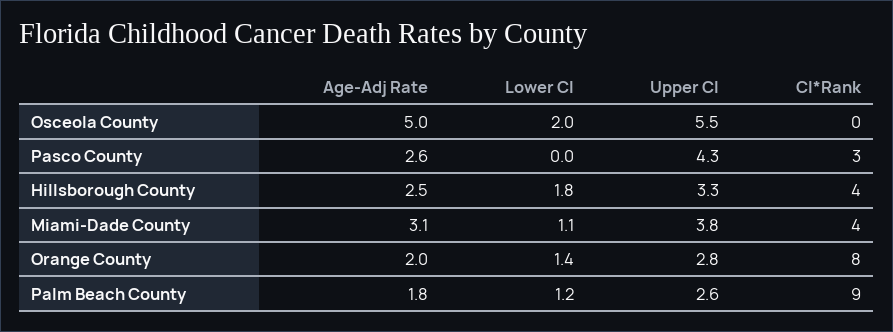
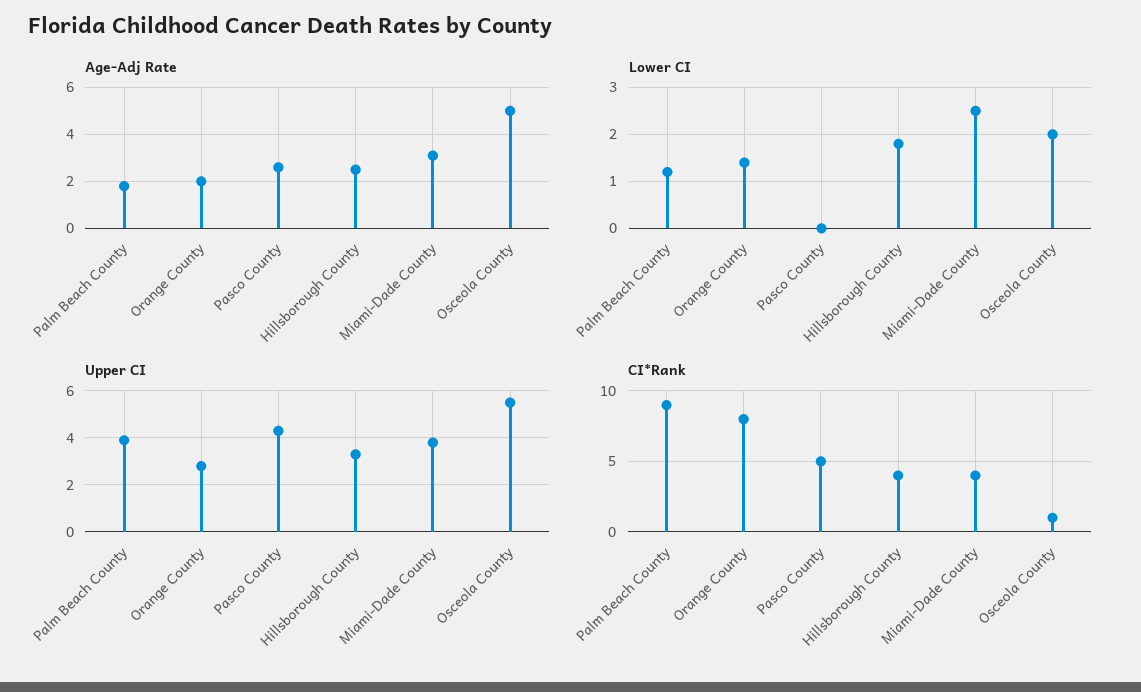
CI*Rank, Osceola County: 0 -> 1
CI*Rank, Pasco County: 3 -> 5
Lower CI, Miami-Dade County: 1.1 -> 2.5
Upper CI, Palm Beach County: 2.6 -> 4

